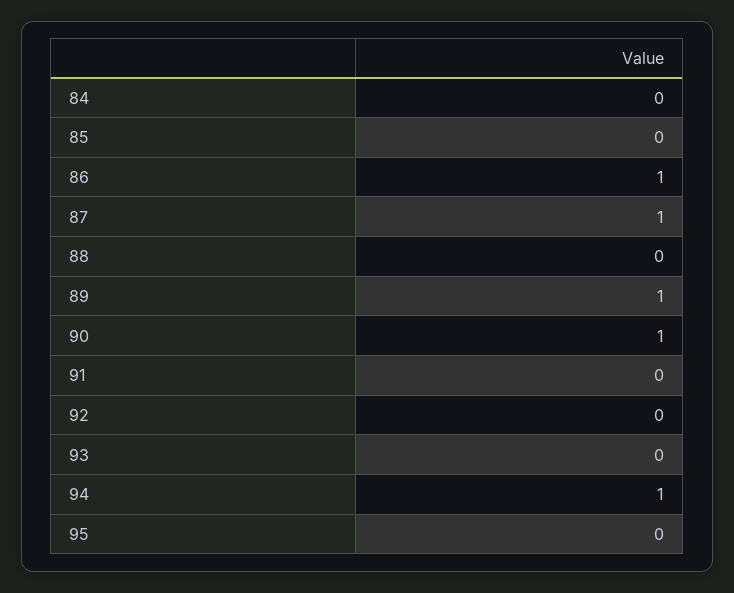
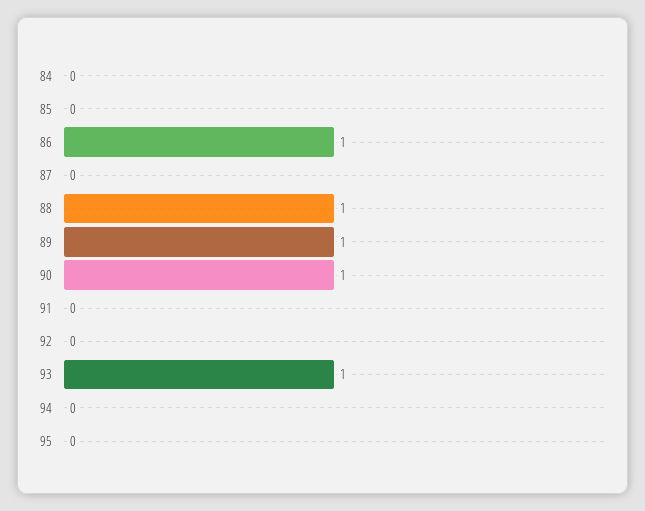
87: 1 -> 0
88: 0 -> 1
93: 0 -> 1
94: 1 -> 0

